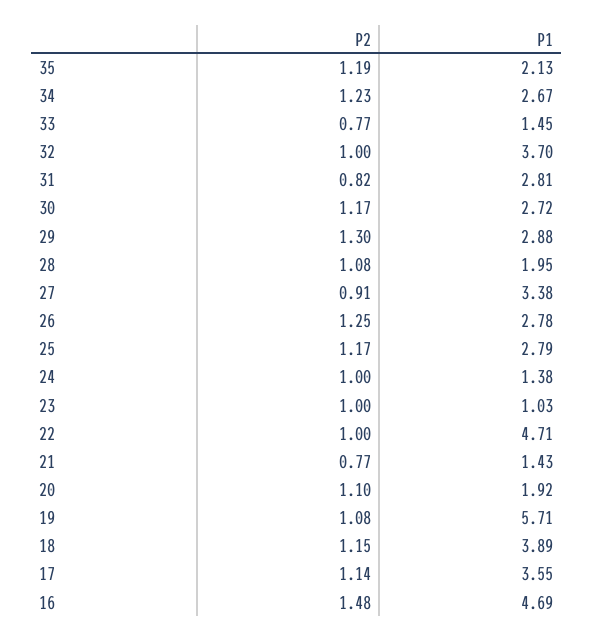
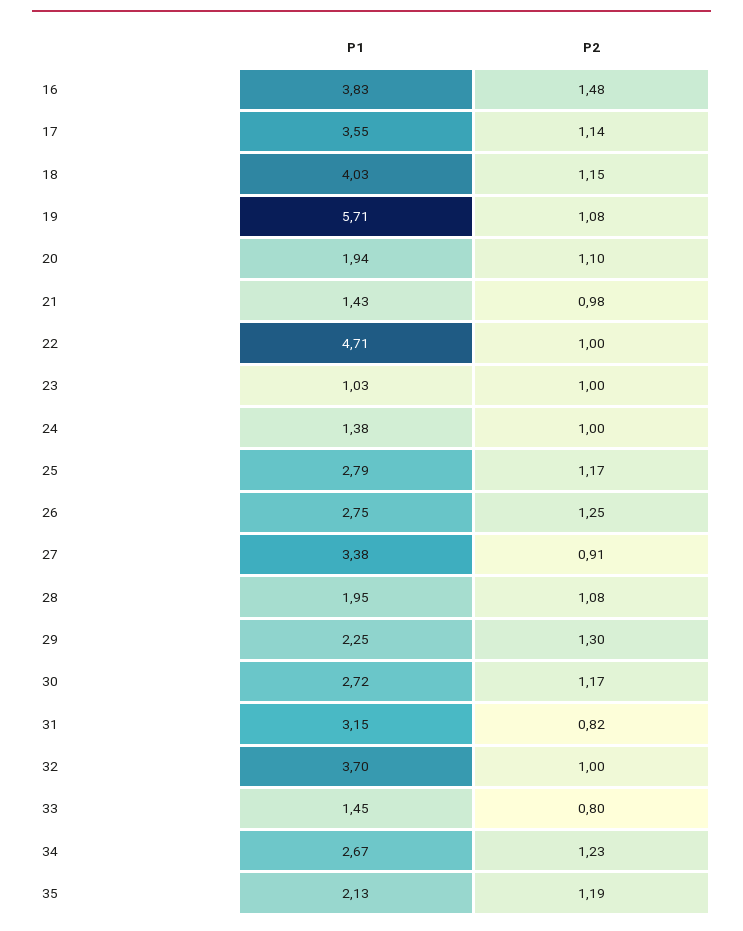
P2, 33: 0.77 -> 0.8
P1, 31: 2.81 -> 3.15
P1, 29: 2.88 -> 2.25
P1, 26: 2.78 -> 2.75
P2, 21: 0.77 -> 0.98
P1, 20: 1.92 -> 1.94
P1, 18: 3.89 -> 4.03
P1, 16: 4.69 -> 3.83

